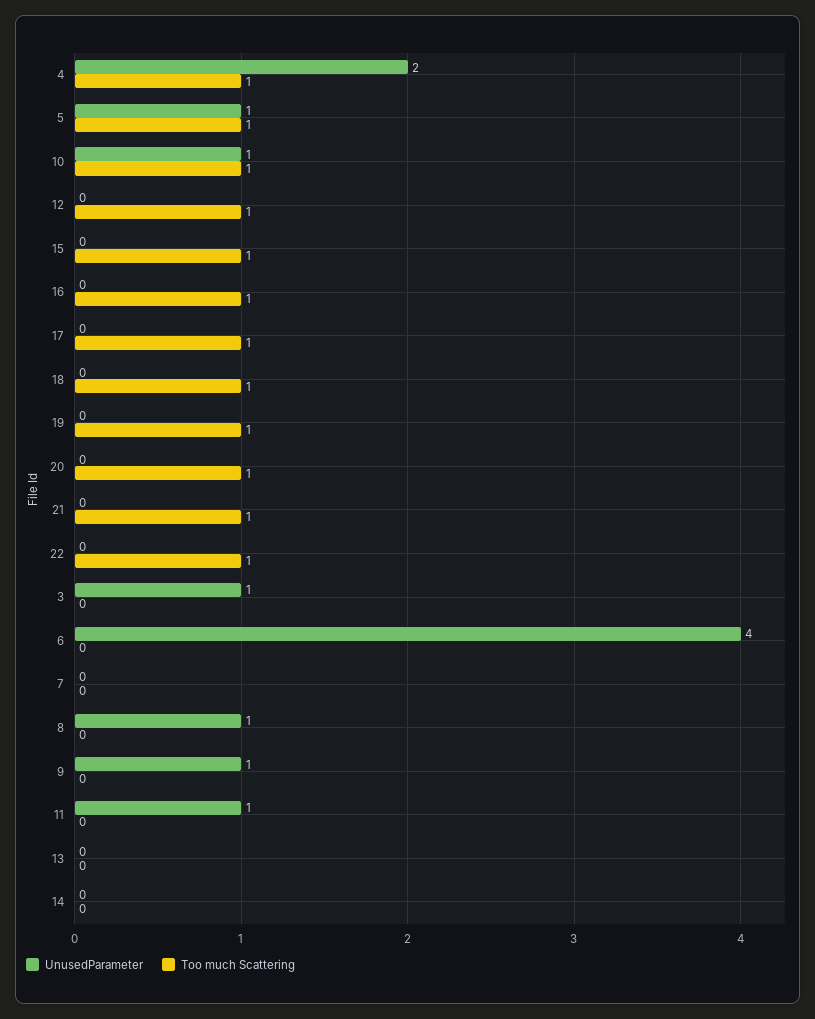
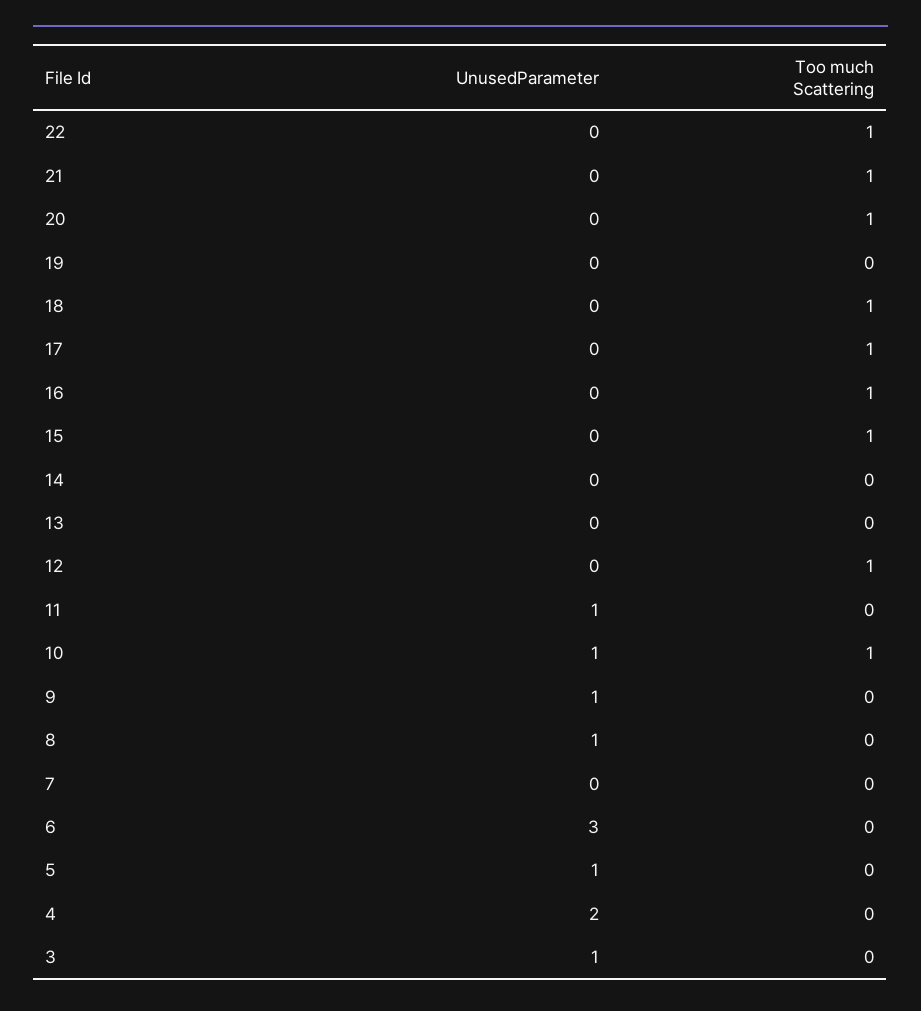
Too much Scattering, 4: 1 -> 0
Too much Scattering, 5: 1 -> 0
Too much Scattering, 19: 1 -> 0
UnusedParameter, 6: 4 -> 3

